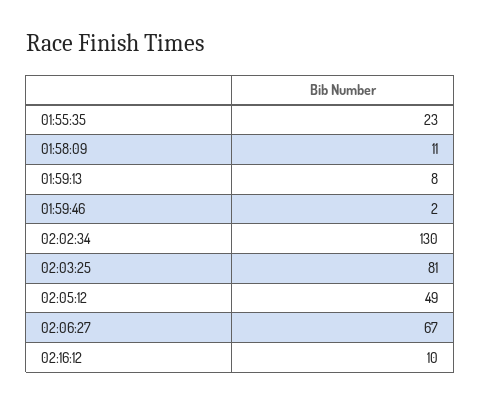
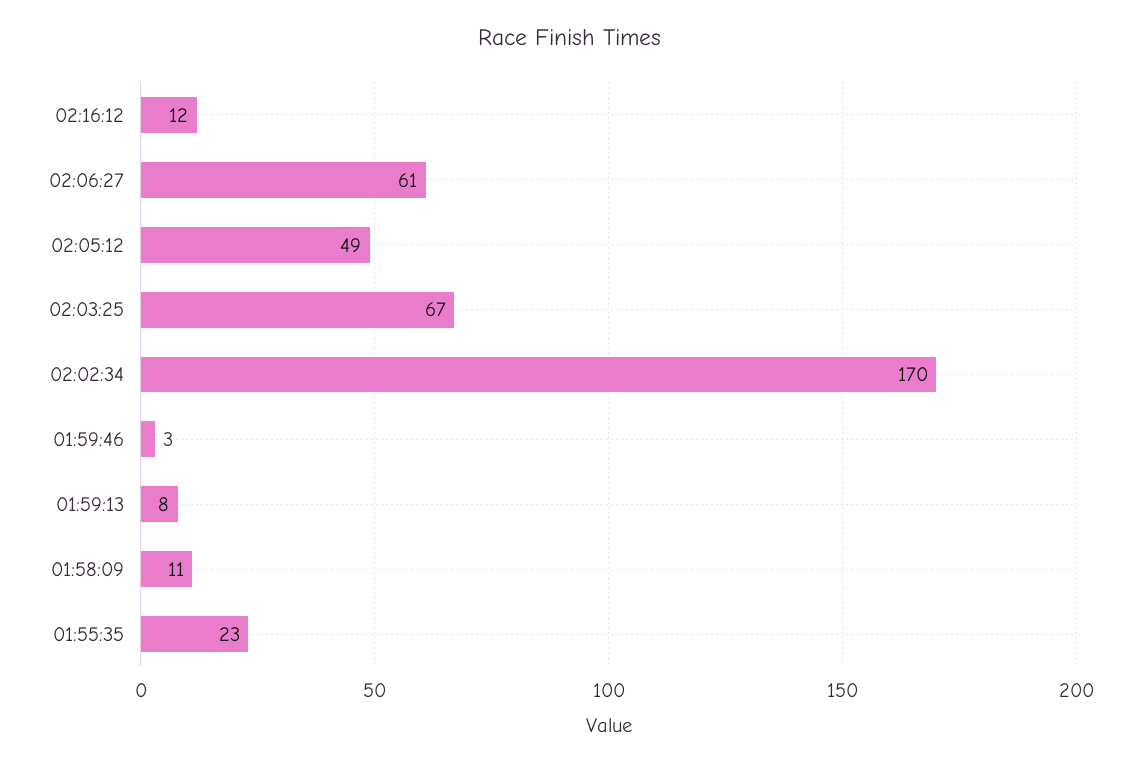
01:59:46: 2 -> 3
02:02:34: 130 -> 170
02:03:25: 81 -> 67
02:06:27: 67 -> 61
02:16:12: 10 -> 12

